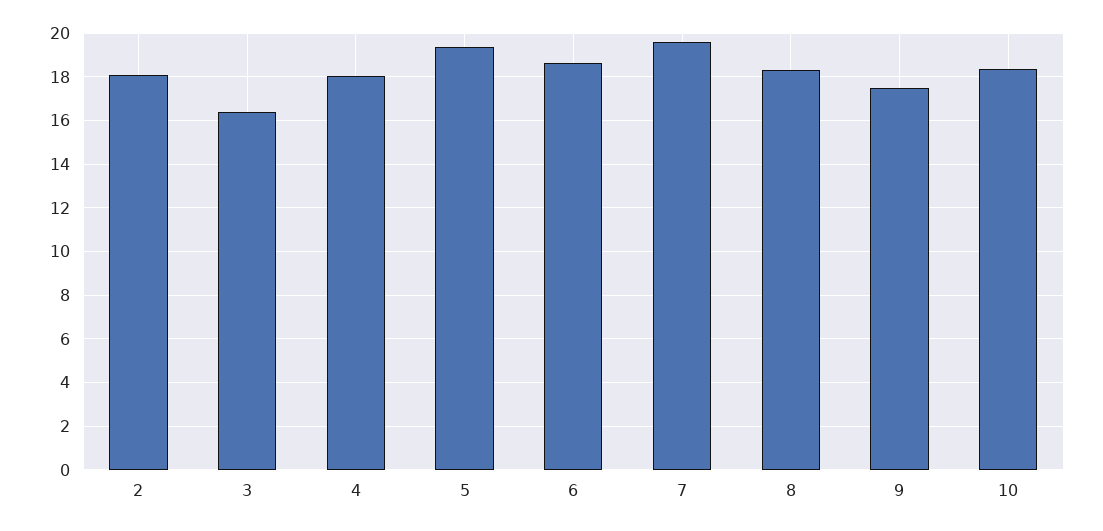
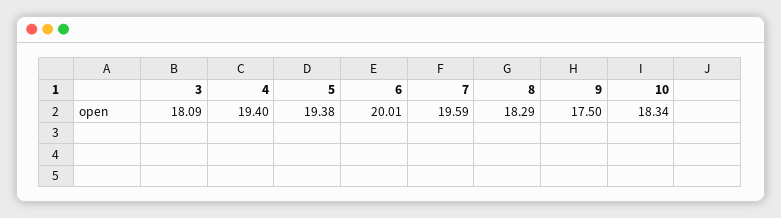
2: 18 -> none
3: 16.5 -> 18.09
4: 18 -> 19.4
6: 18.5 -> 20.01

